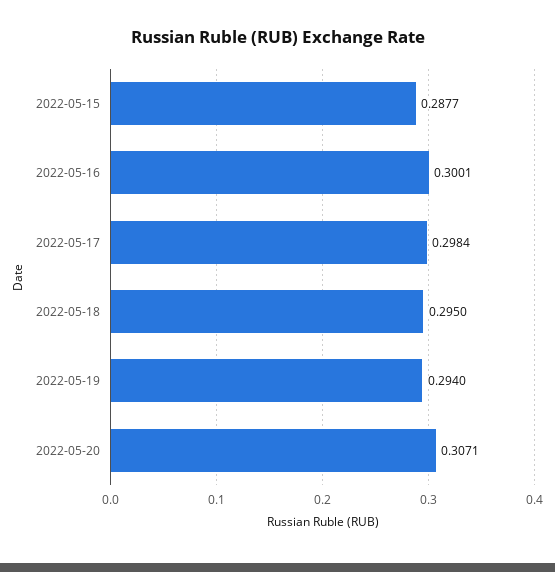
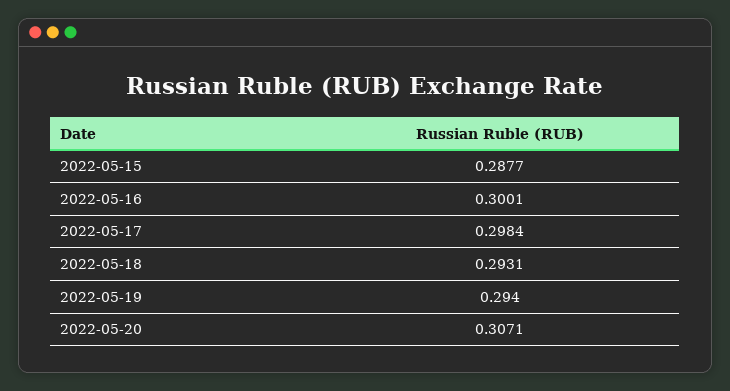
2022-05-18: 0.295 -> 0.2931

